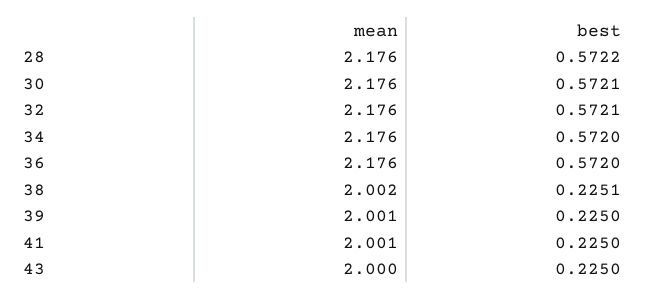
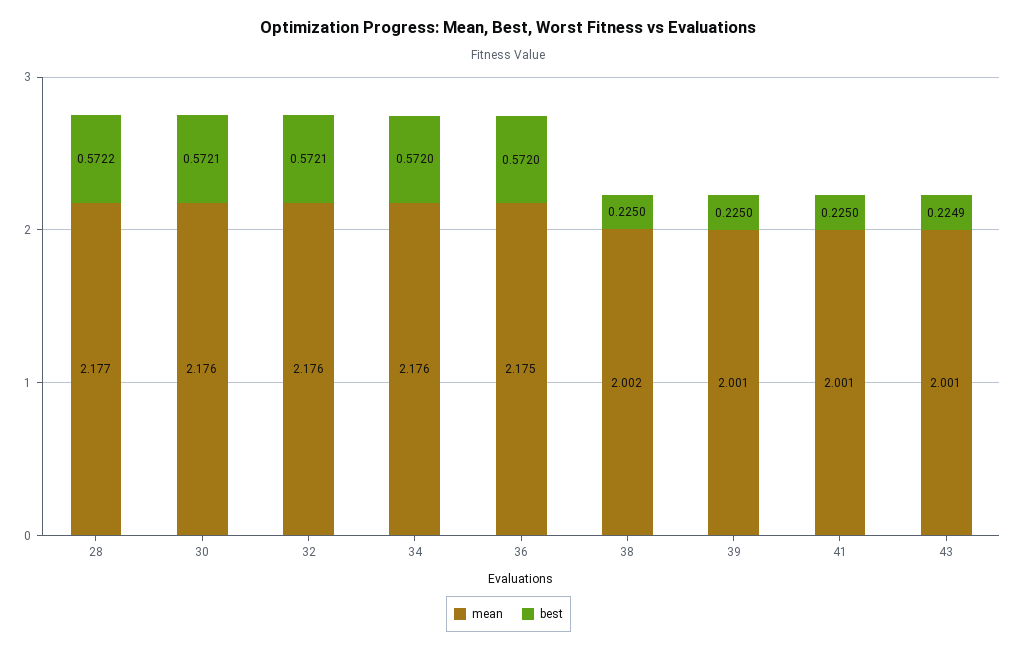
mean, 28: 2.176 -> 2.177
mean, 36: 2.176 -> 2.175
best, 38: 0.2251 -> 0.225
mean, 43: 2 -> 2.001
best, 43: 0.225 -> 0.2249

